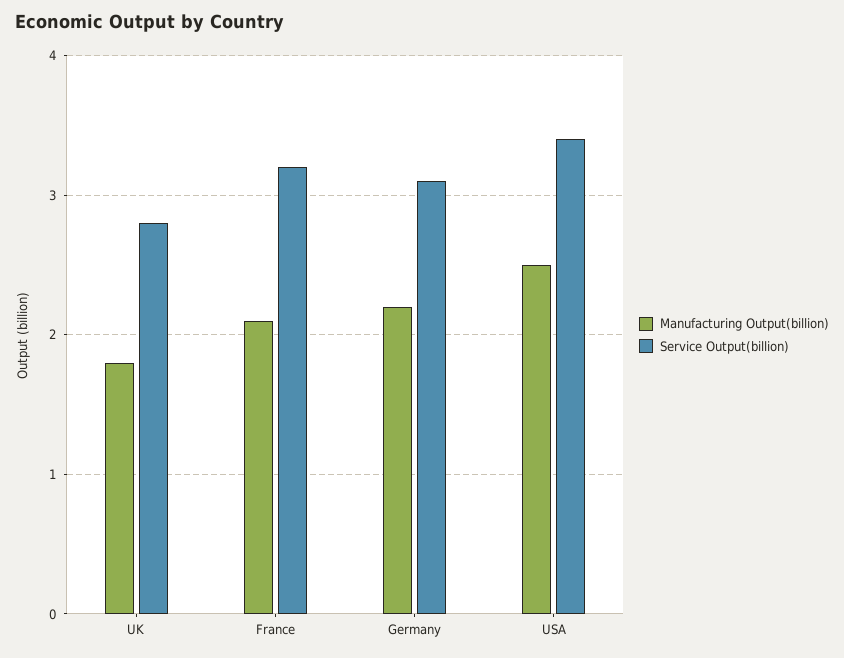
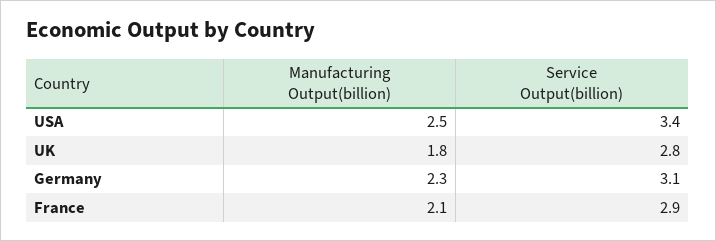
Service Output(billion), France: 3.2 -> 2.9
Manufacturing Output(billion), Germany: 2.2 -> 2.3

